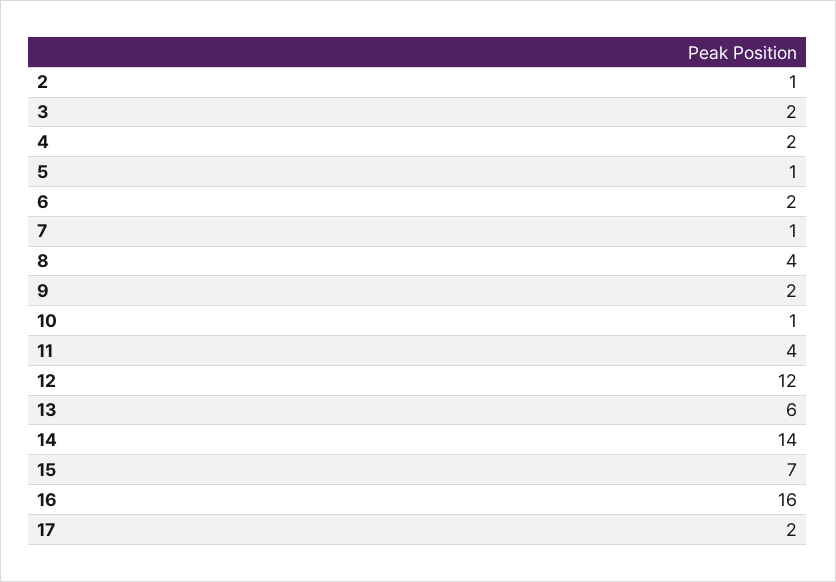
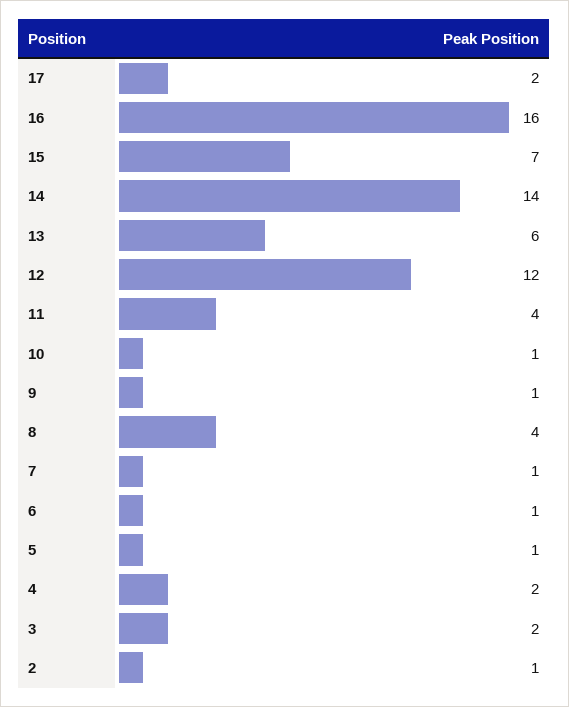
6: 2 -> 1
9: 2 -> 1

